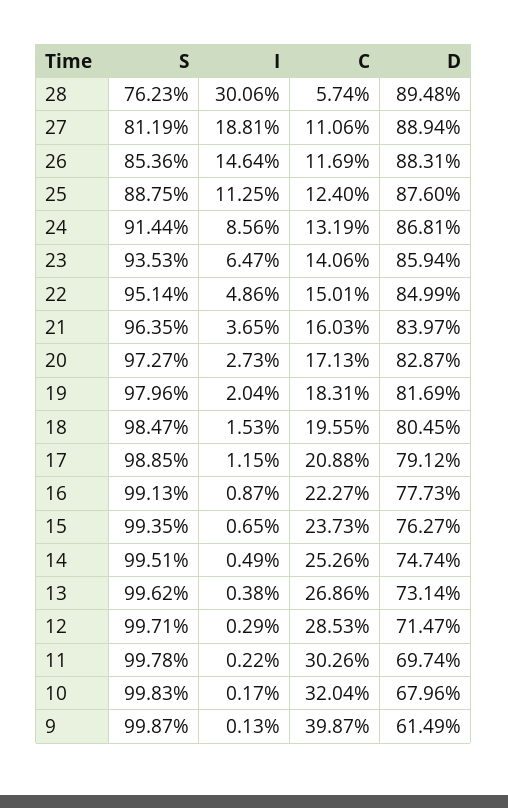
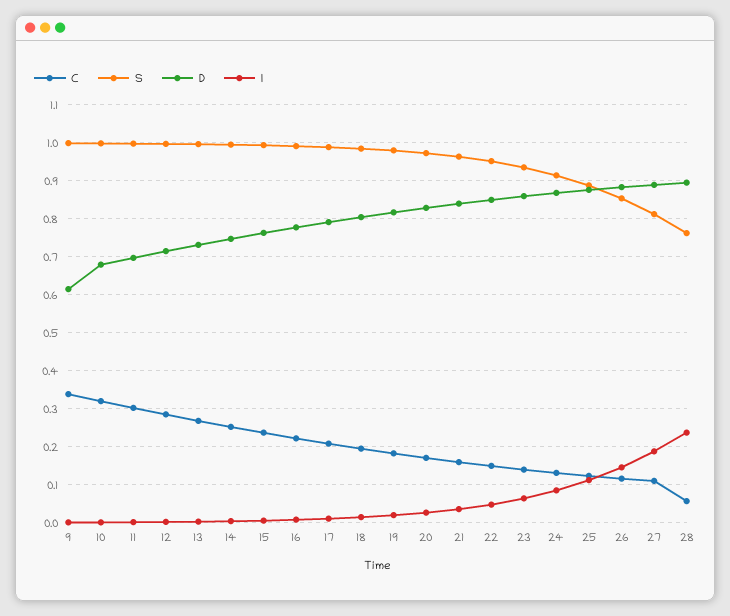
I, 28: 0.3006 -> 0.24
C, 9: 0.3987 -> 0.34

